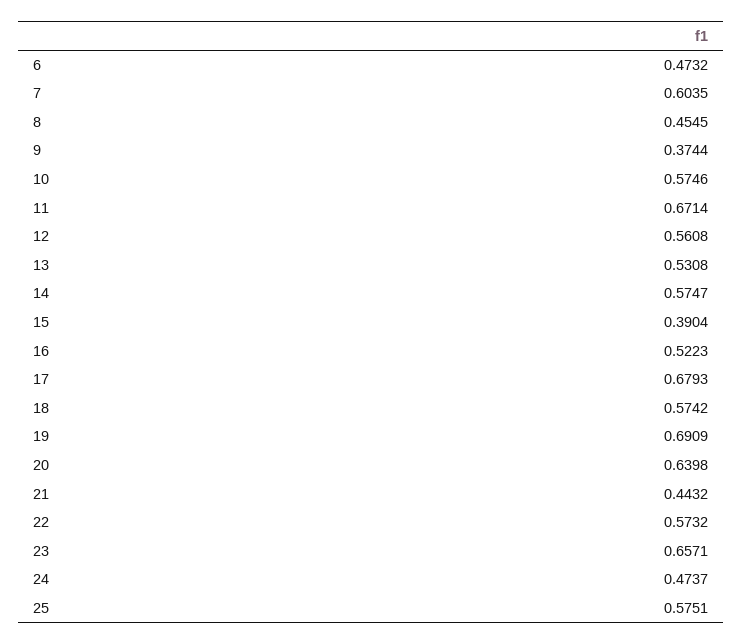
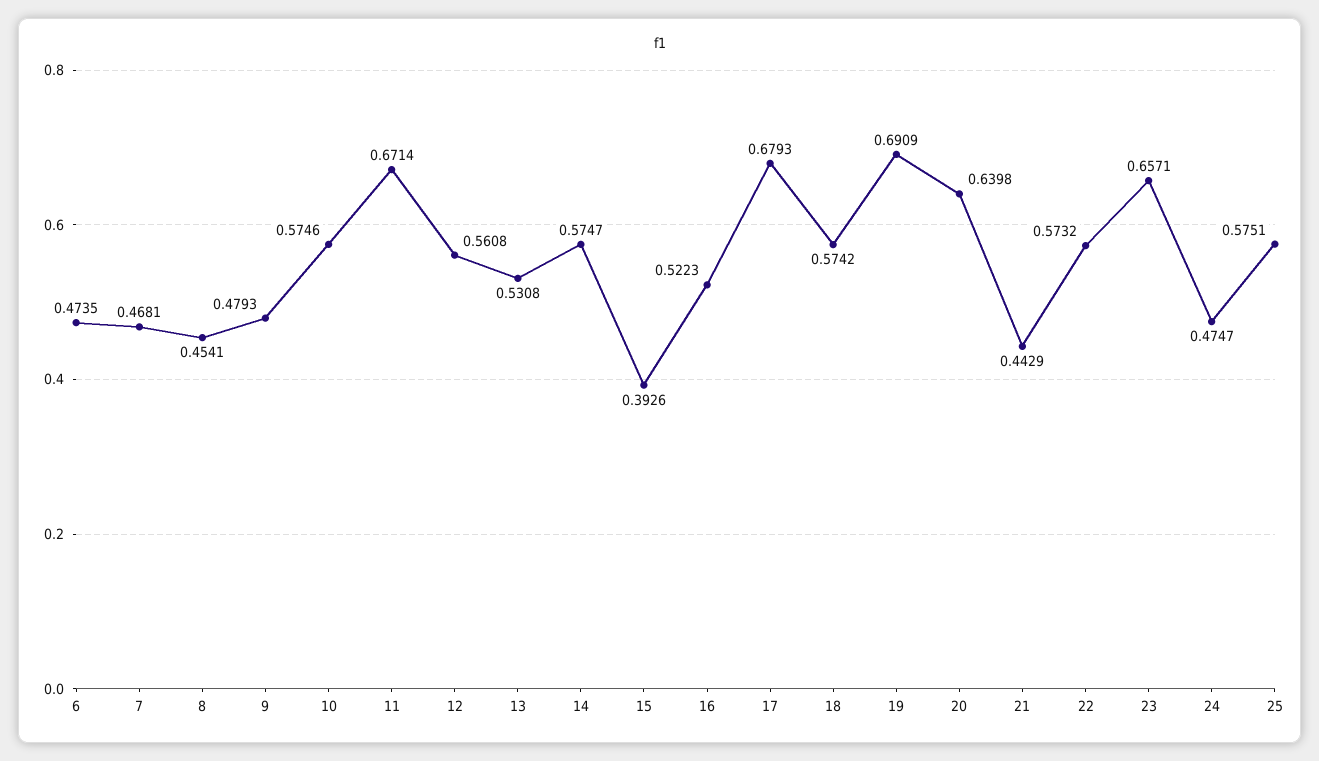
6: 0.4732 -> 0.4735
7: 0.6035 -> 0.4681
8: 0.4545 -> 0.4541
9: 0.3744 -> 0.4793
15: 0.3904 -> 0.3926
21: 0.4432 -> 0.4429
24: 0.4737 -> 0.4747

